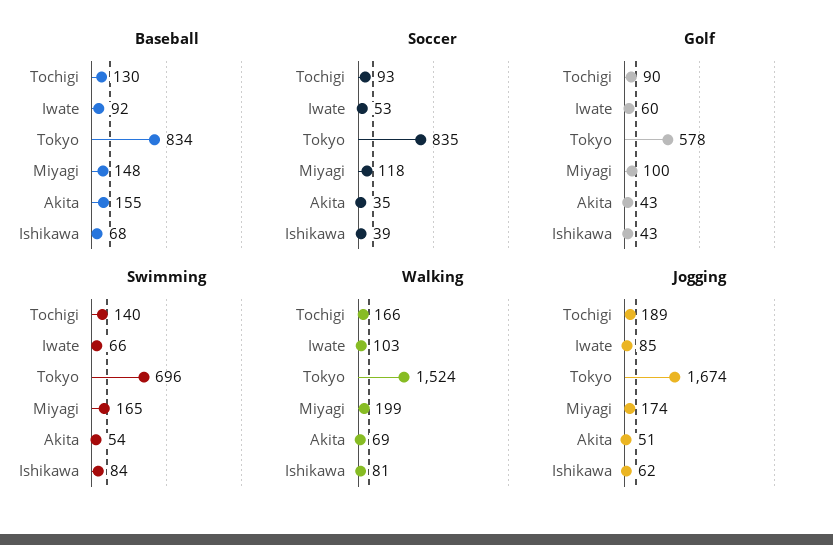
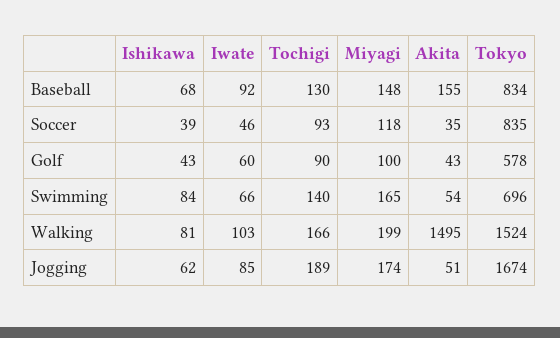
Soccer, Iwate: 53 -> 46
Walking, Akita: 69 -> 1495

